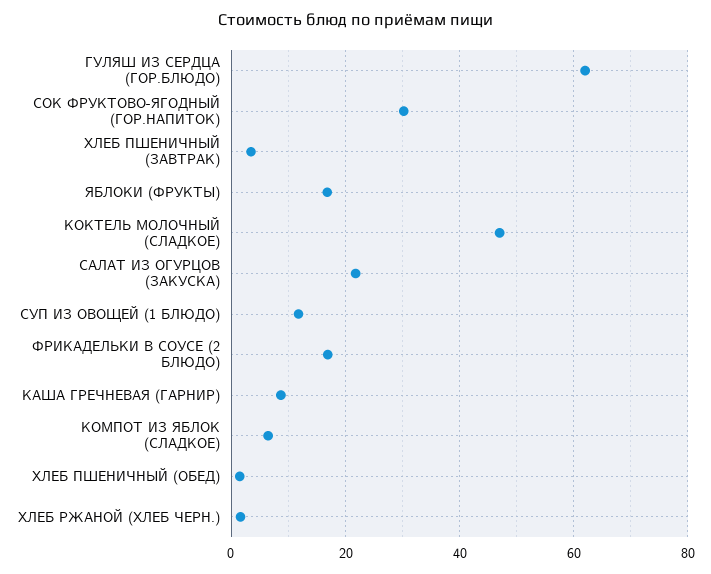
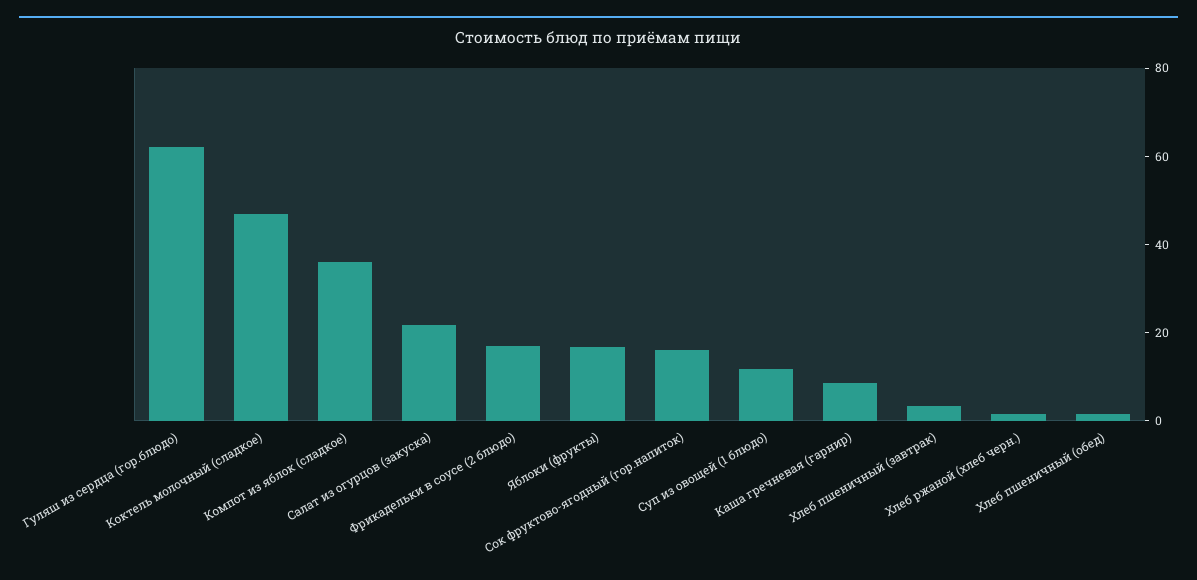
СОК ФРУКТОВО-ЯГОДНЫЙ (ГОР.НАПИТОК): 30 -> 15
КОМПОТ ИЗ ЯБЛОК (СЛАДКОЕ): 6 -> 35

